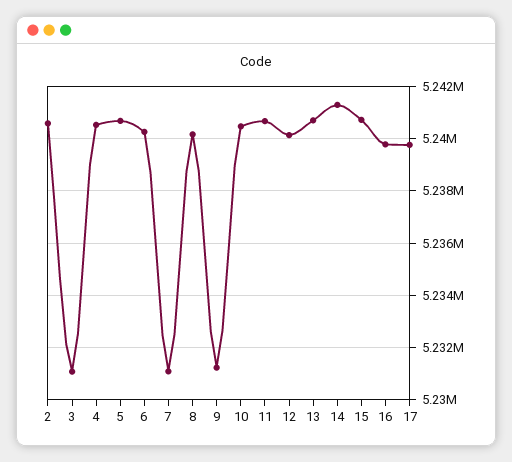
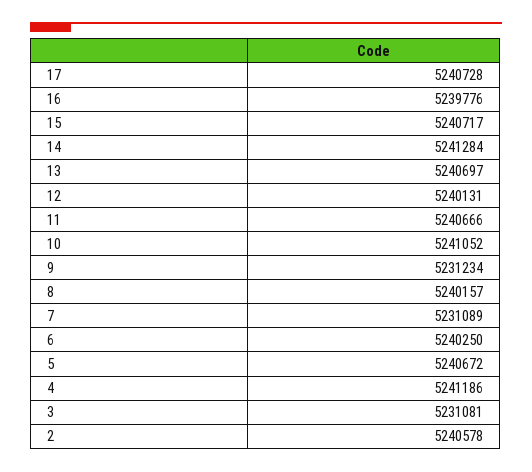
4: 5240500 -> 5241186
10: 5240500 -> 5241052
17: 5239750 -> 5240728

